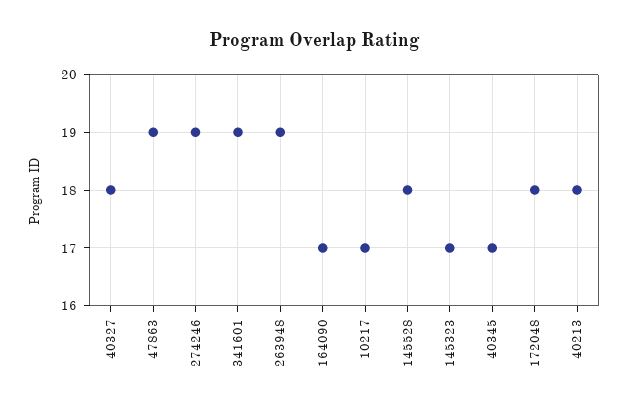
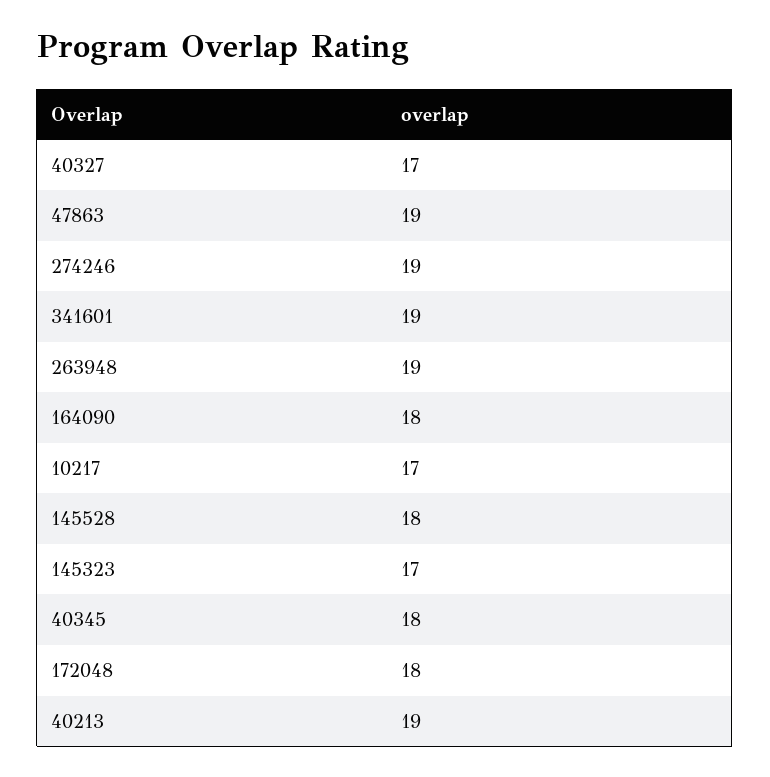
40327: 18 -> 17
164090: 17 -> 18
40345: 17 -> 18
40213: 18 -> 19

